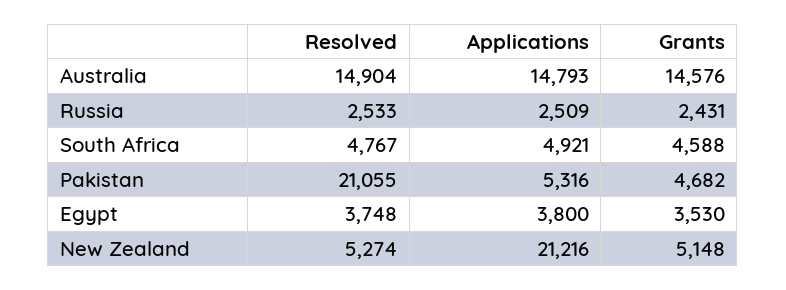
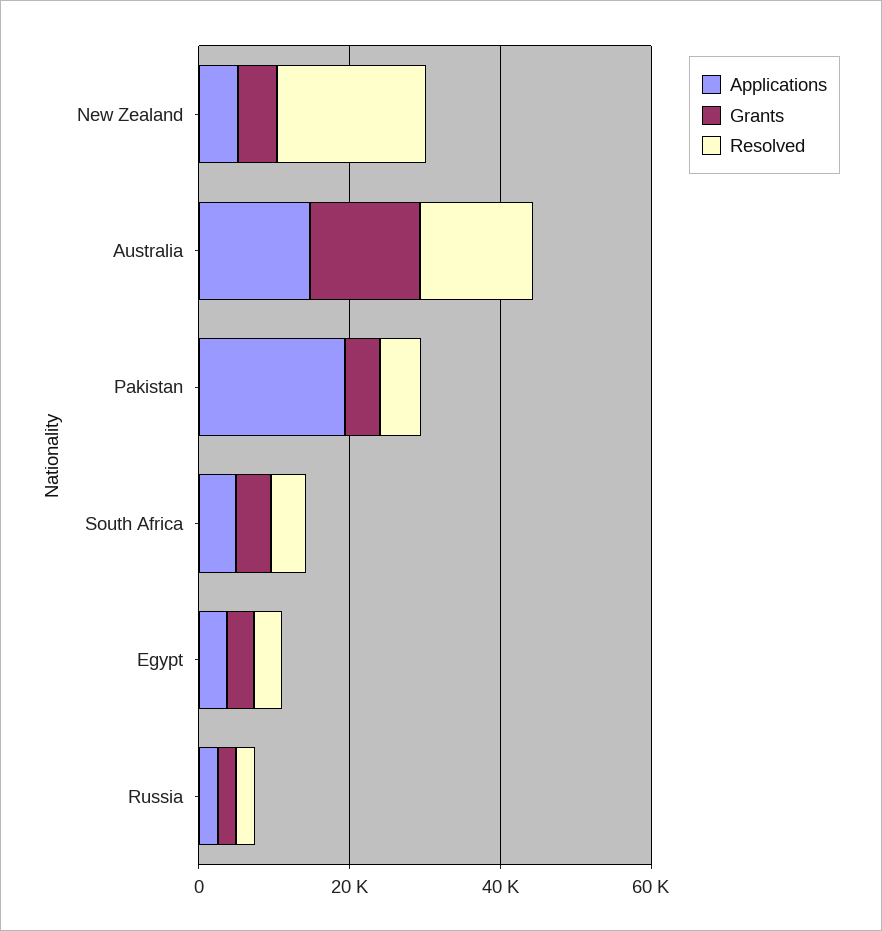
Resolved, Pakistan: 21055 -> 5000
Applications, Pakistan: 5316 -> 20000
Resolved, New Zealand: 5274 -> 20000
Applications, New Zealand: 21216 -> 5000

